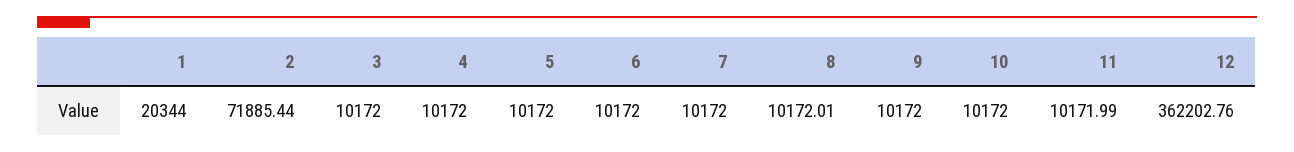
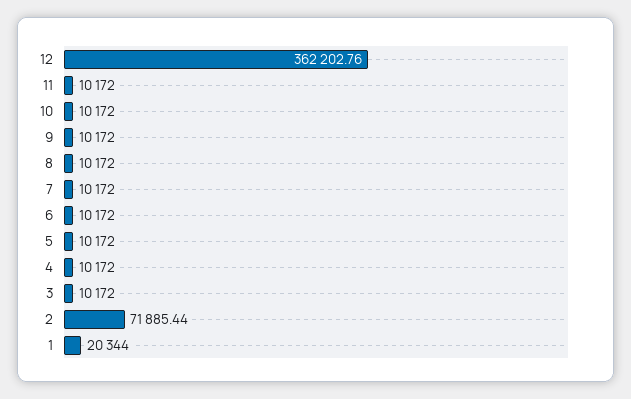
8: 10172.01 -> 10172
11: 10171.99 -> 10172

